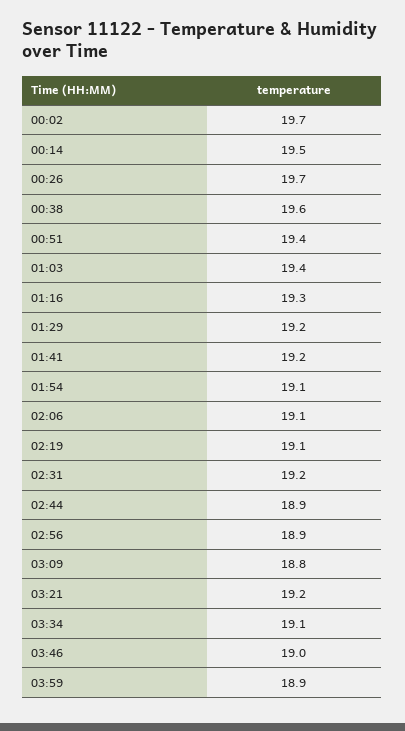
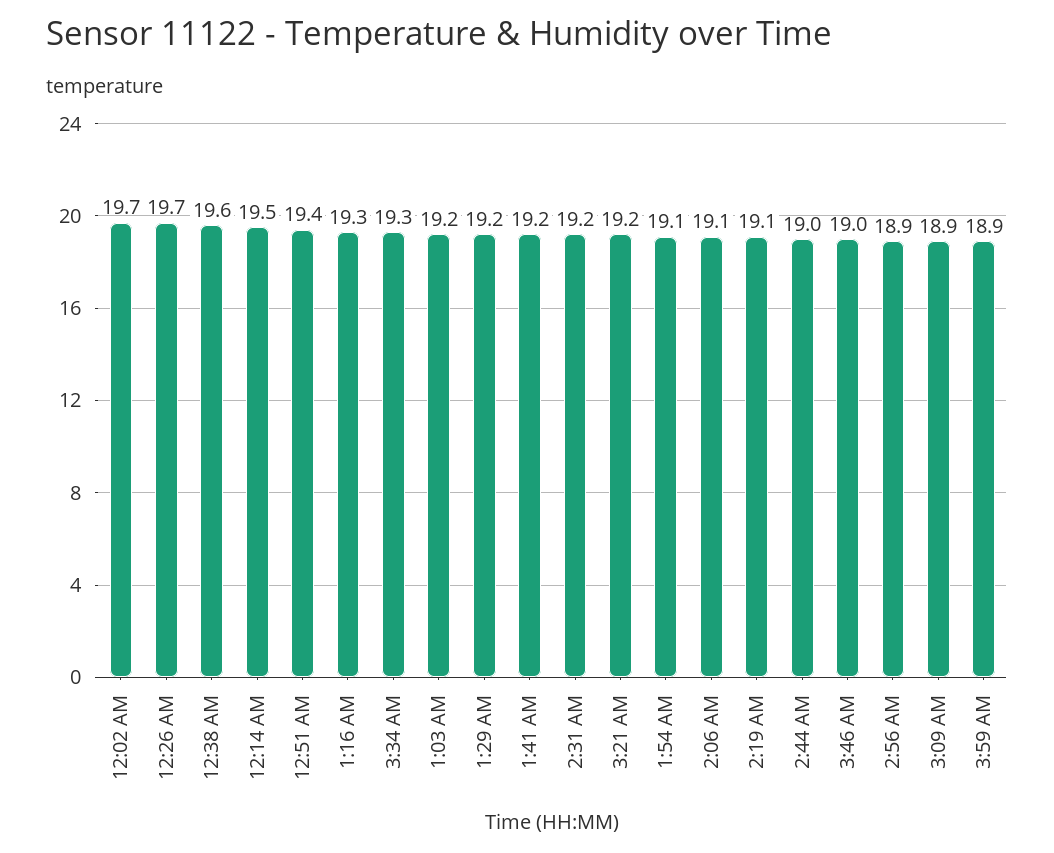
01:03: 19.4 -> 19.2
02:44: 18.9 -> 19
03:09: 18.8 -> 18.9
03:34: 19.1 -> 19.3

